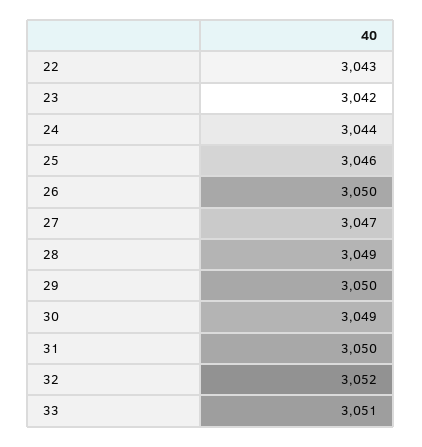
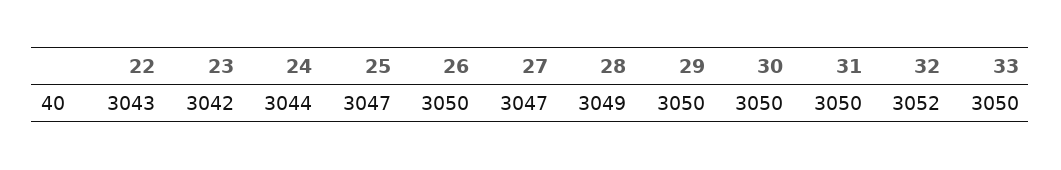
25: 3046 -> 3047
30: 3049 -> 3050
33: 3051 -> 3050

